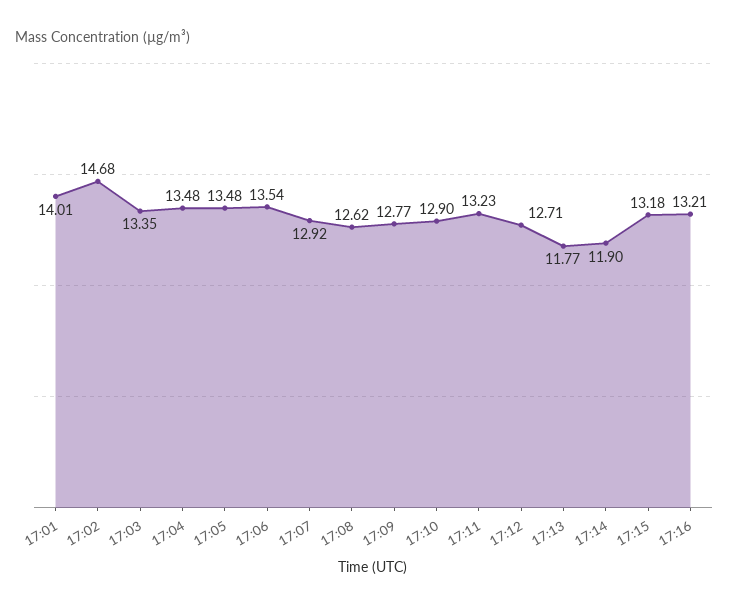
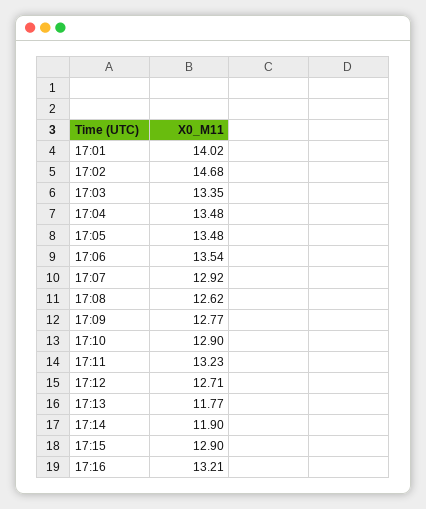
17:01: 14.01 -> 14.02
17:15: 13.18 -> 12.9

